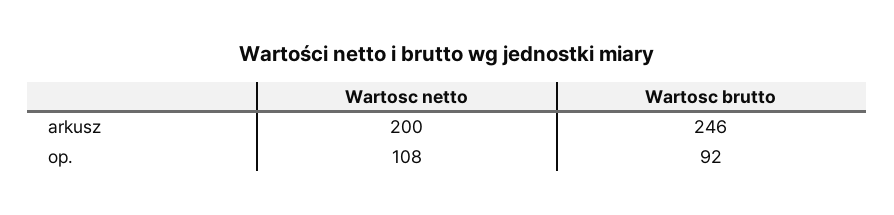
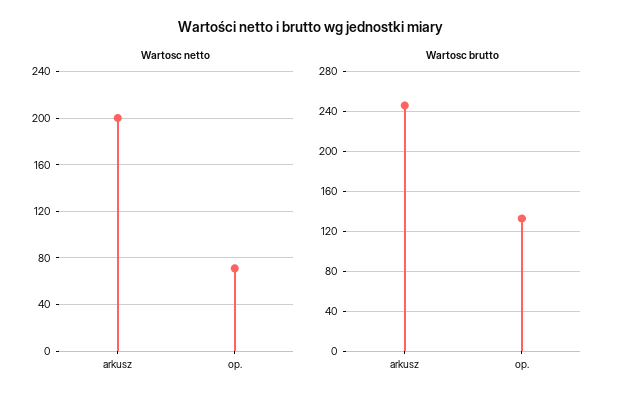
Wartosc netto, op.: 108 -> 70
Wartosc brutto, op.: 92 -> 130

